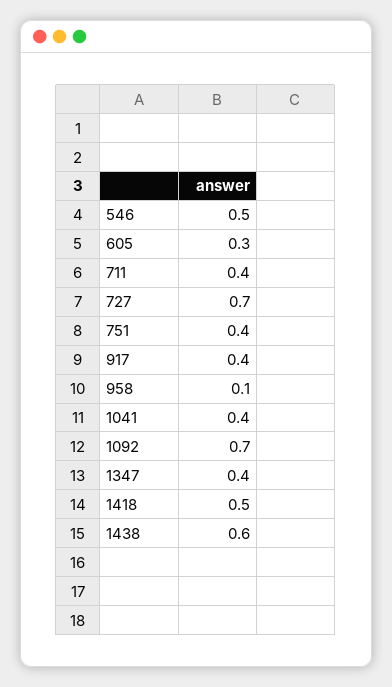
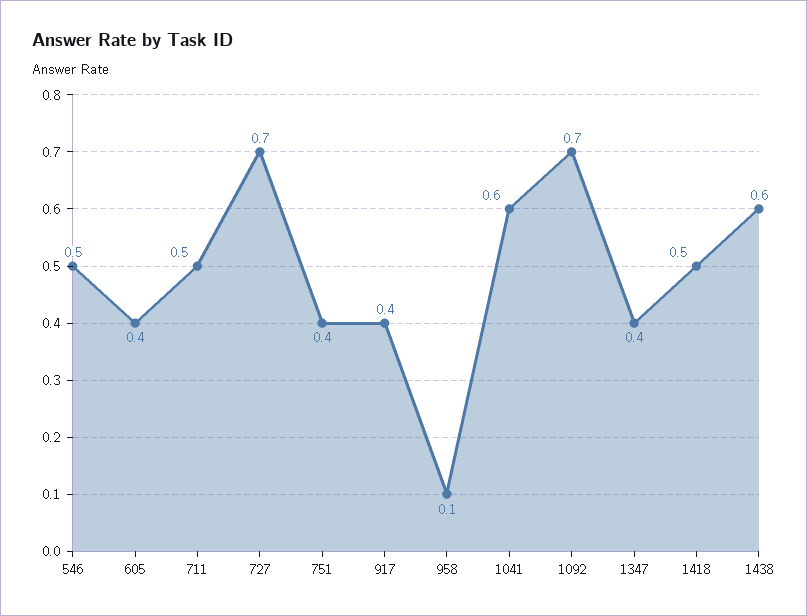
605: 0.3 -> 0.4
711: 0.4 -> 0.5
1041: 0.4 -> 0.6

